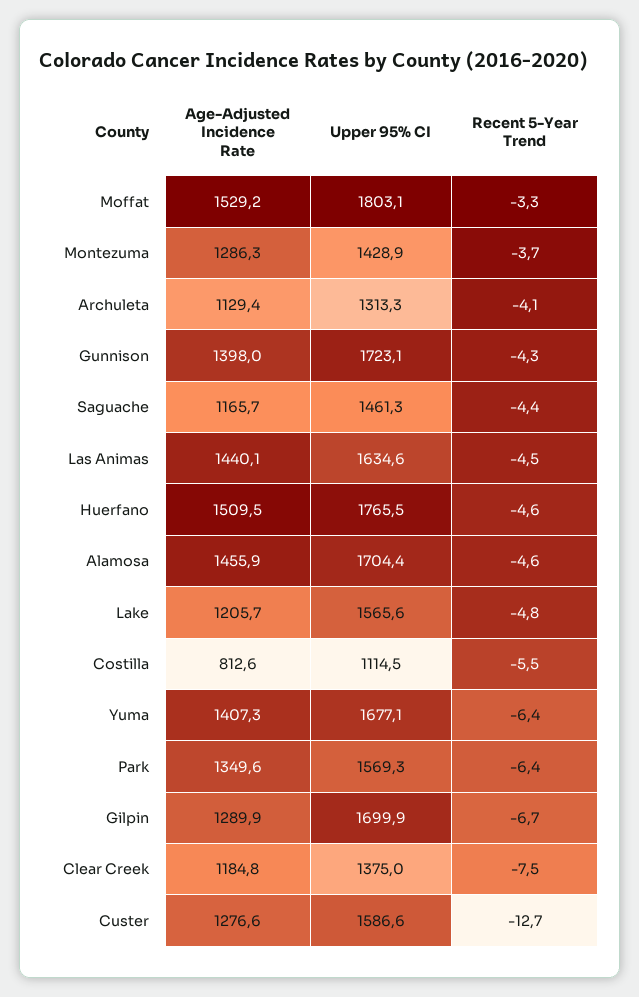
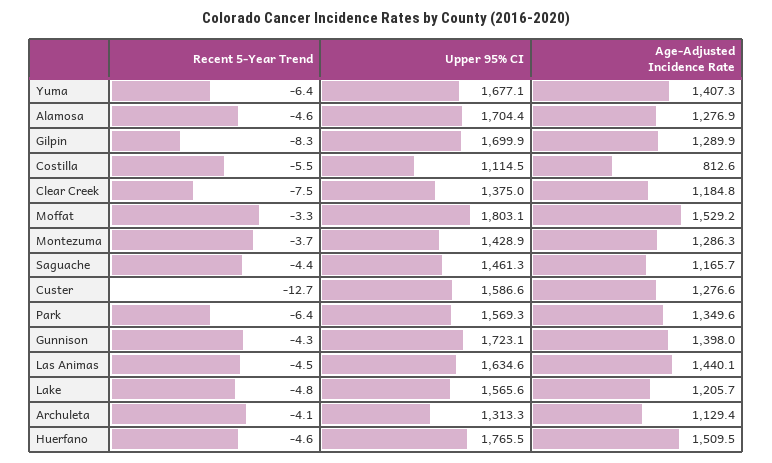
Age-Adjusted Incidence Rate, Alamosa: 1455.9 -> 1276.9
Recent 5-Year Trend, Gilpin: -6.7 -> -8.3

